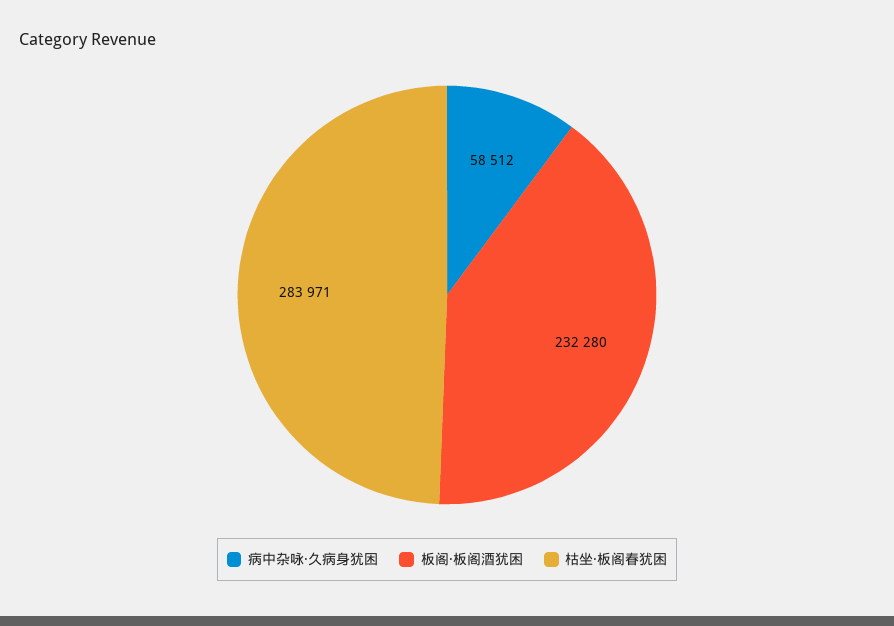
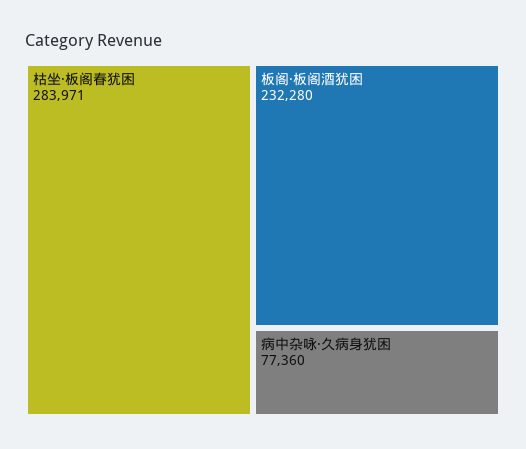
病中杂咏·久病身犹困: 58512 -> 77360

